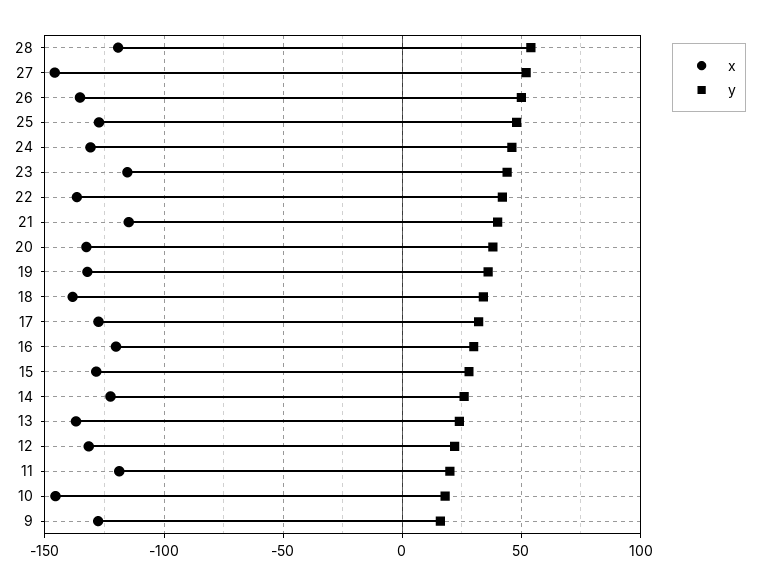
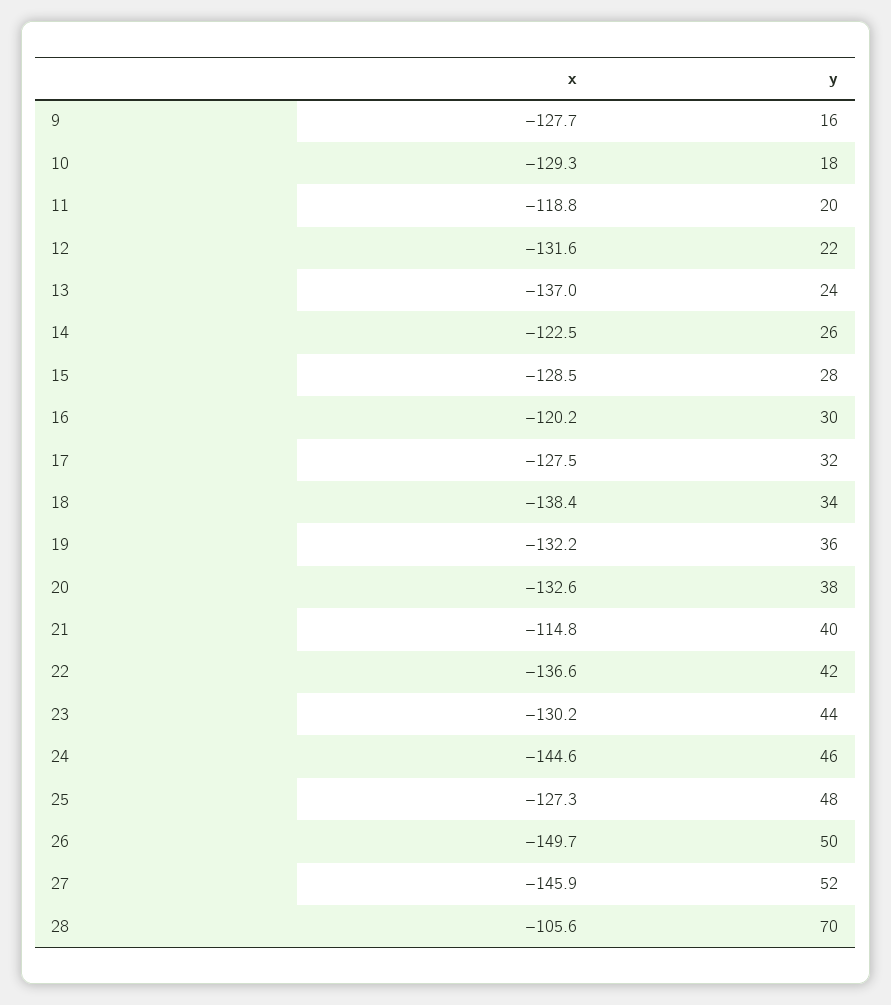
x, 28: -120 -> -105.6
y, 28: 55 -> 70
x, 26: -135 -> -149.7
x, 24: -130 -> -144.6
x, 23: -115 -> -130.2
x, 10: -145 -> -129.3

